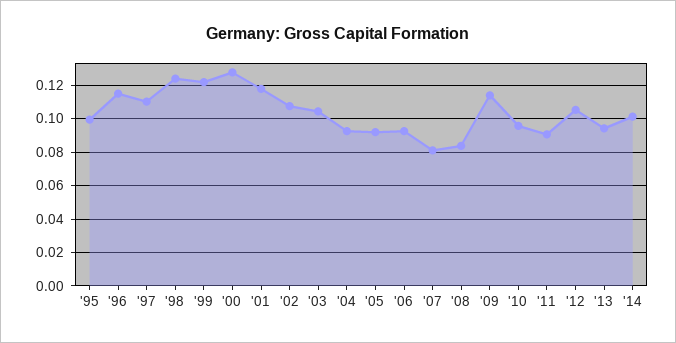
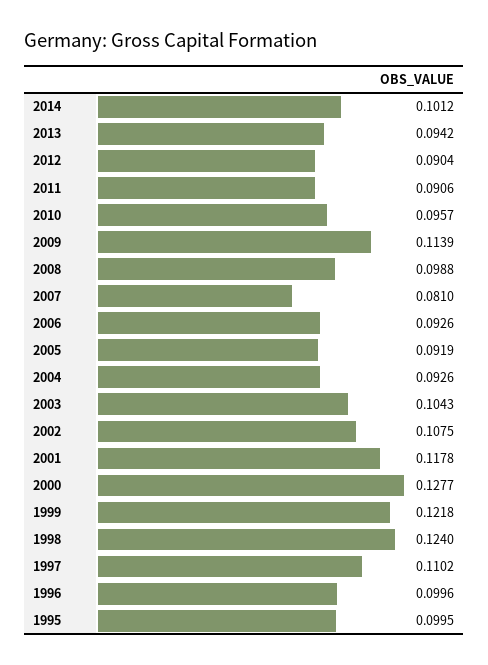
'96: 0.115 -> 0.0996
'08: 0.085 -> 0.0988
'12: 0.105 -> 0.0904

